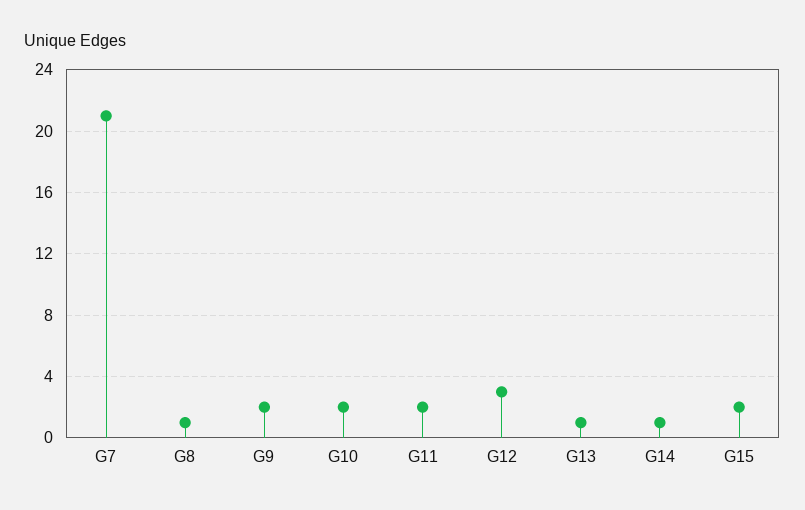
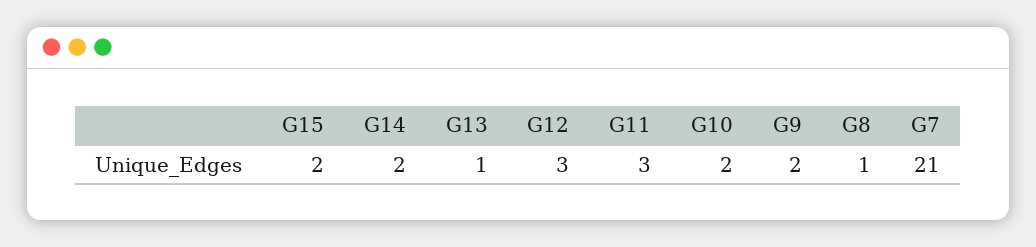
G11: 2 -> 3
G14: 1 -> 2

